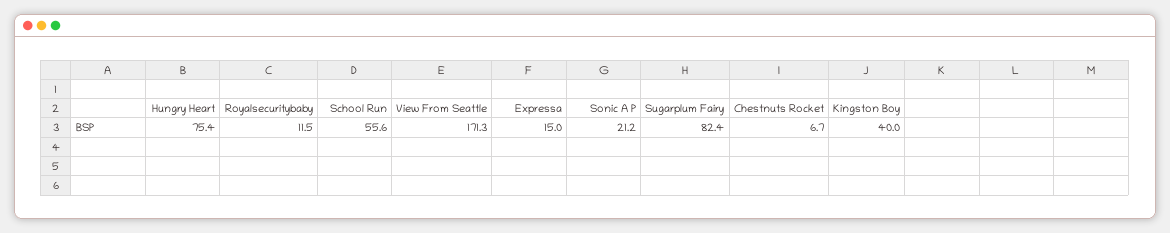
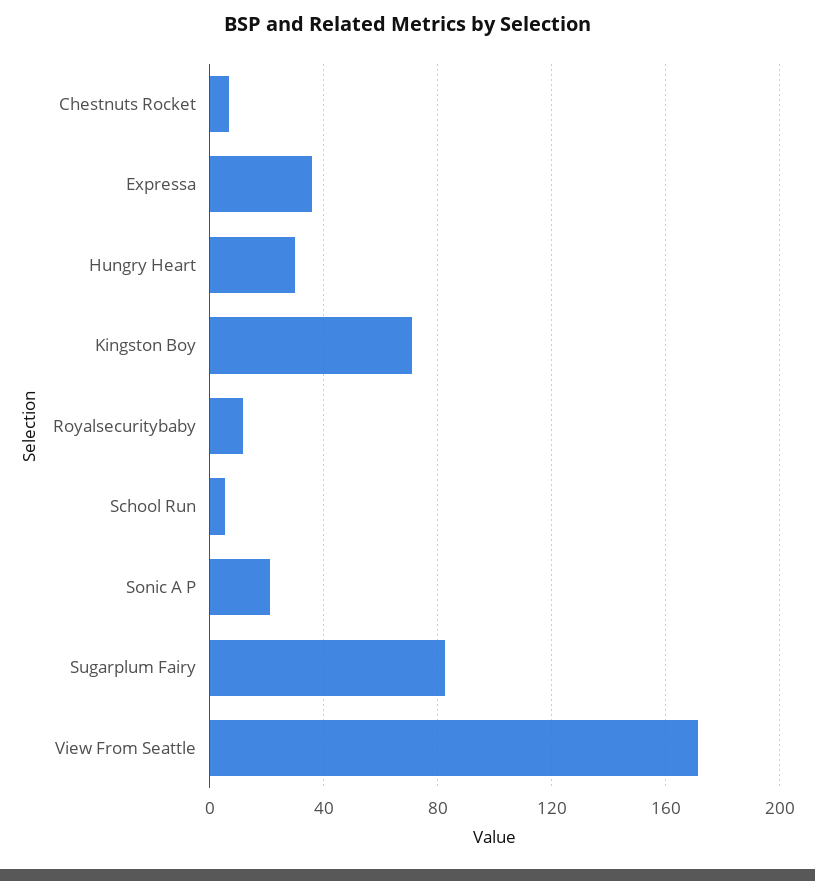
Hungry Heart: 75.4 -> 30
School Run: 55.6 -> 5
Expressa: 15 -> 35
Kingston Boy: 40 -> 70

